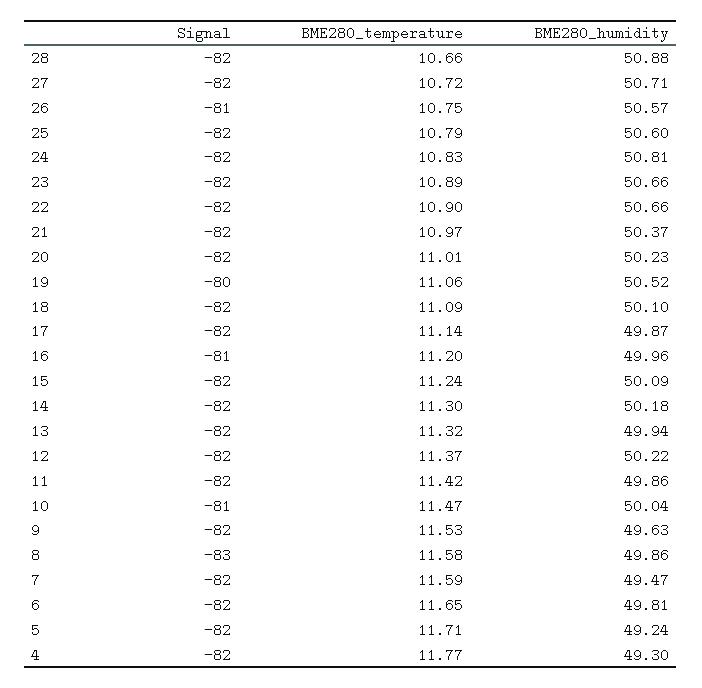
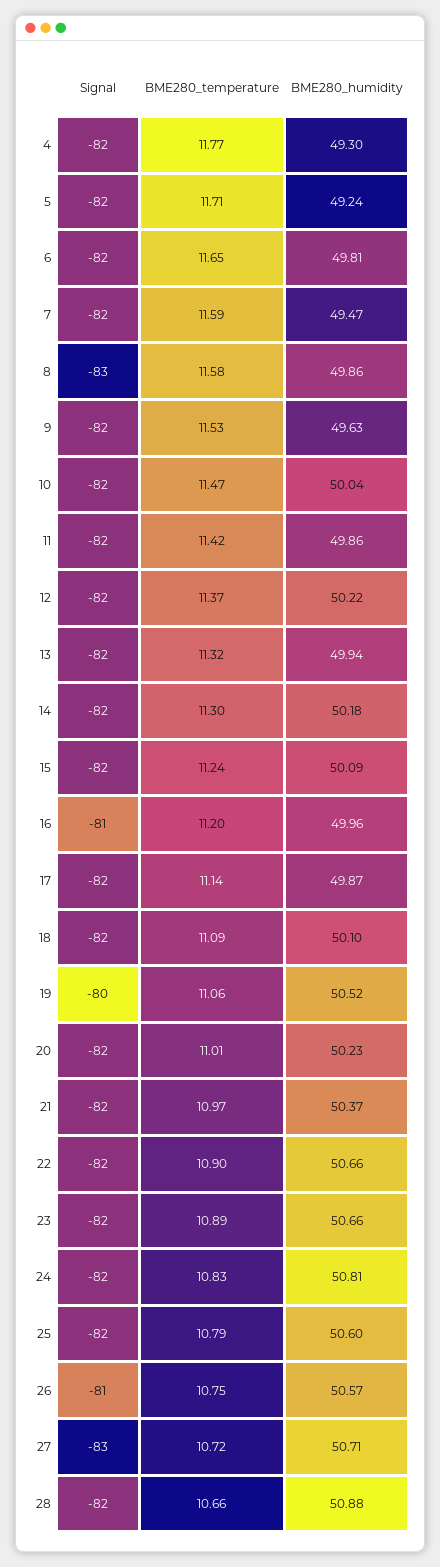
Signal, 27: -82 -> -83
Signal, 10: -81 -> -82

